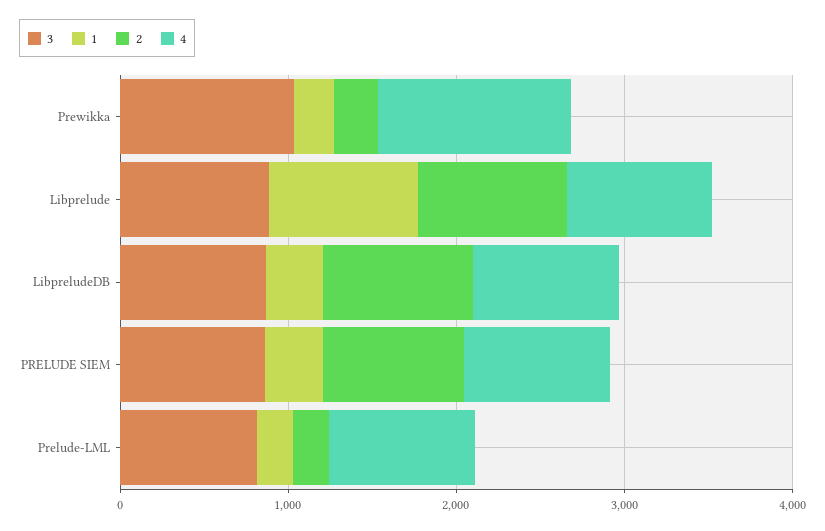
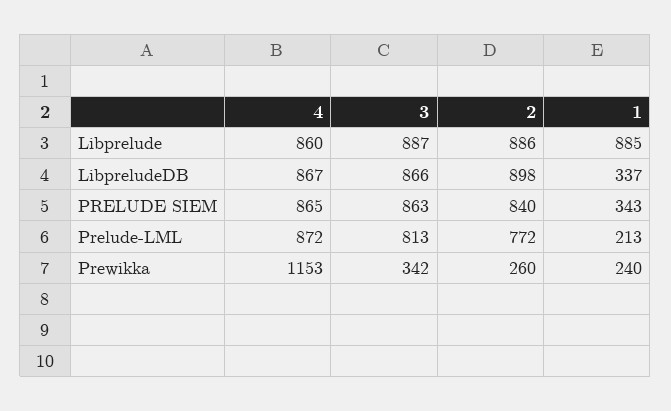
3, Prewikka: 1000 -> 342
2, Prelude-LML: 200 -> 772

